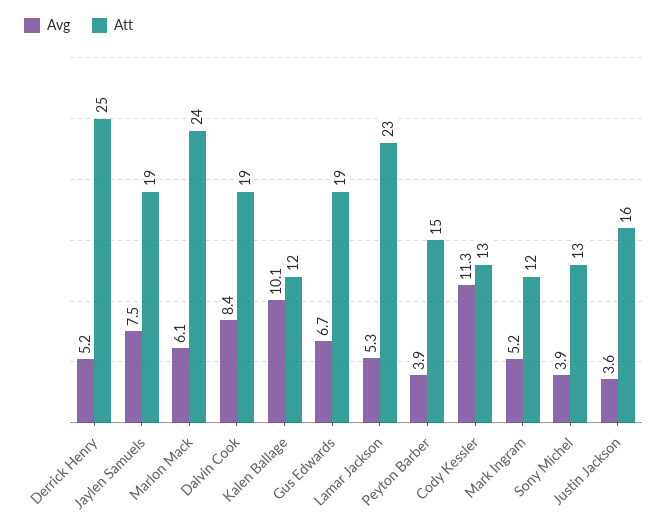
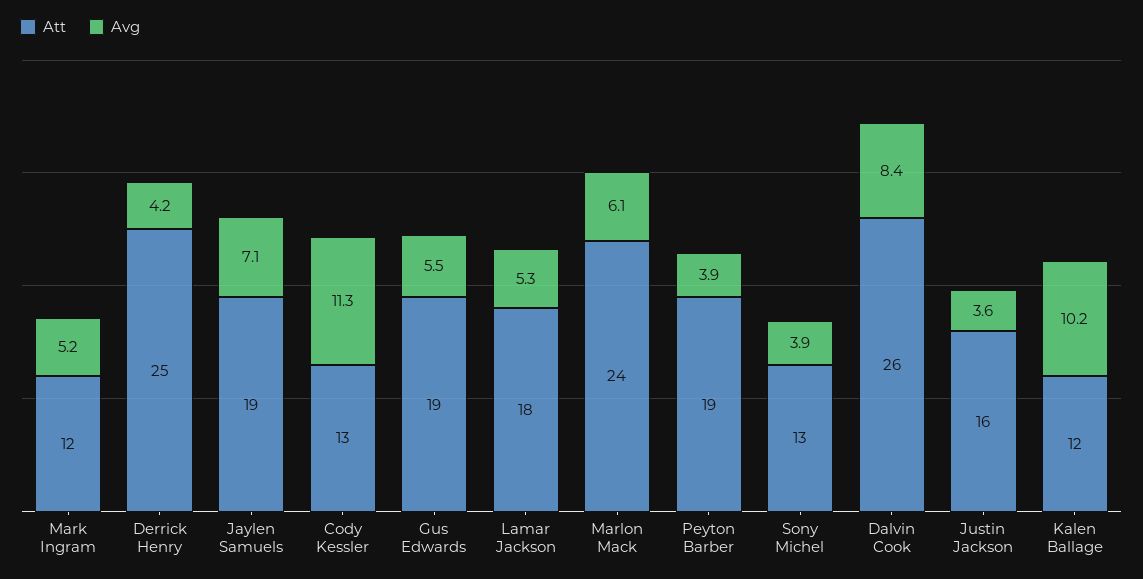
Avg, Derrick Henry: 5.2 -> 4.2
Avg, Jaylen Samuels: 7.5 -> 7.1
Att, Dalvin Cook: 19 -> 26
Avg, Kalen Ballage: 10.1 -> 10.2
Avg, Gus Edwards: 6.7 -> 5.5
Att, Lamar Jackson: 23 -> 18
Att, Peyton Barber: 15 -> 19

